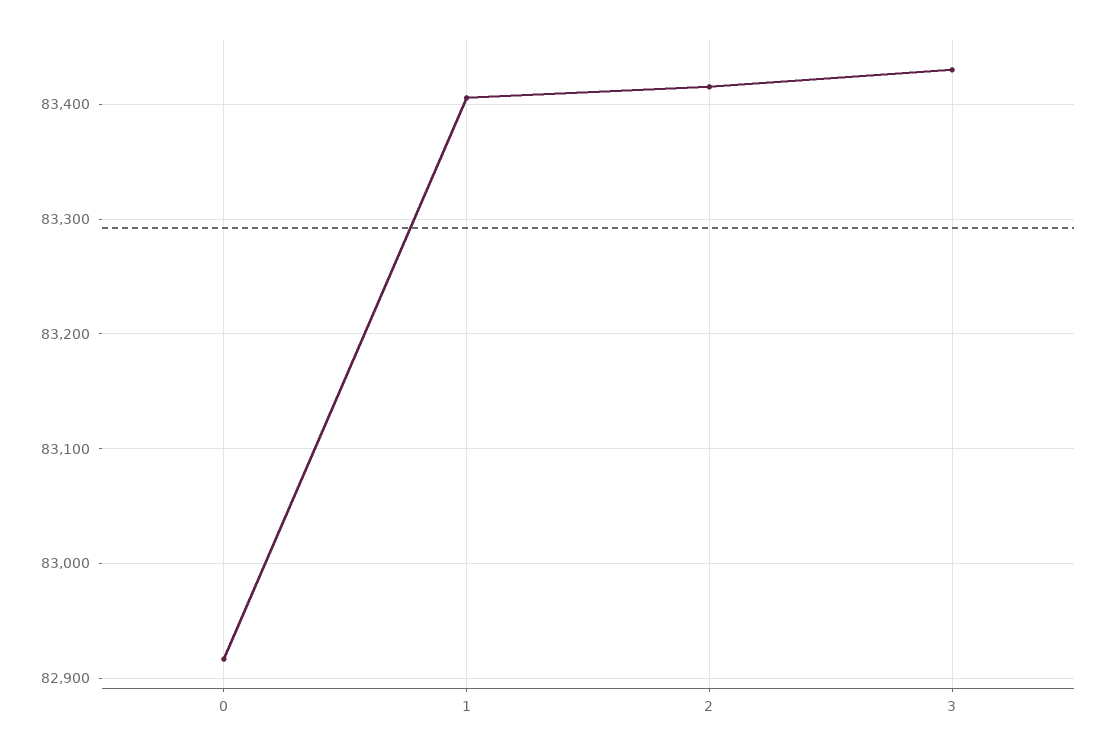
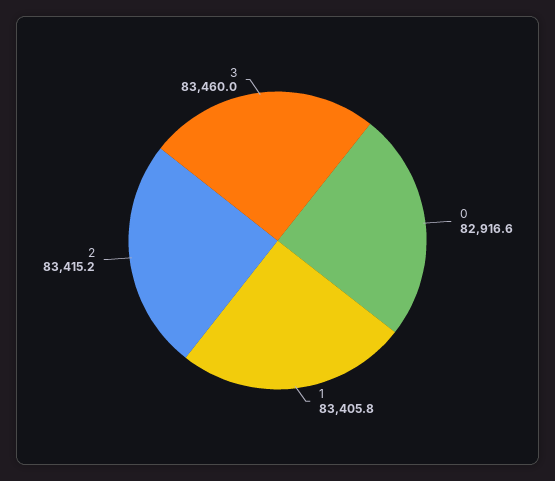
3: 83430 -> 83460

